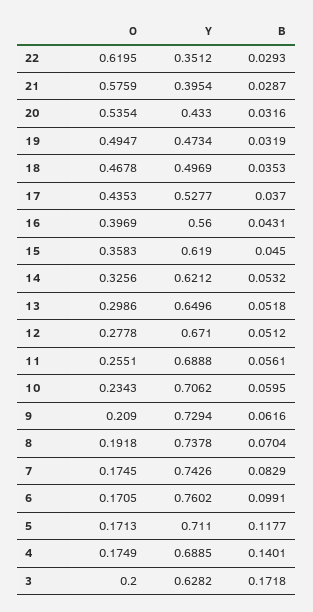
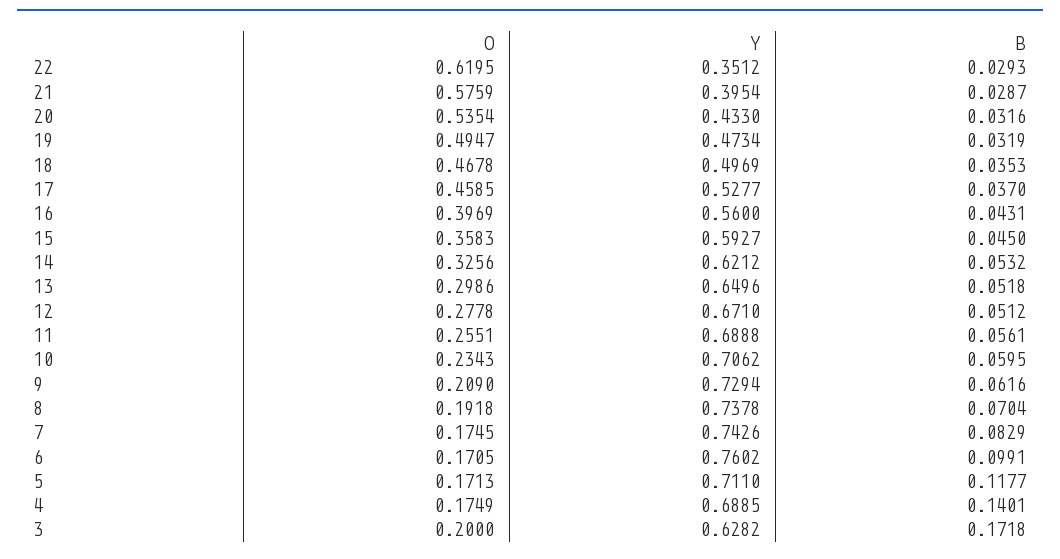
O, 17: 0.4353 -> 0.4585
Y, 15: 0.619 -> 0.5927

